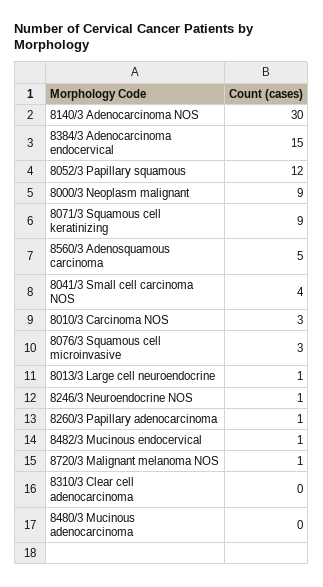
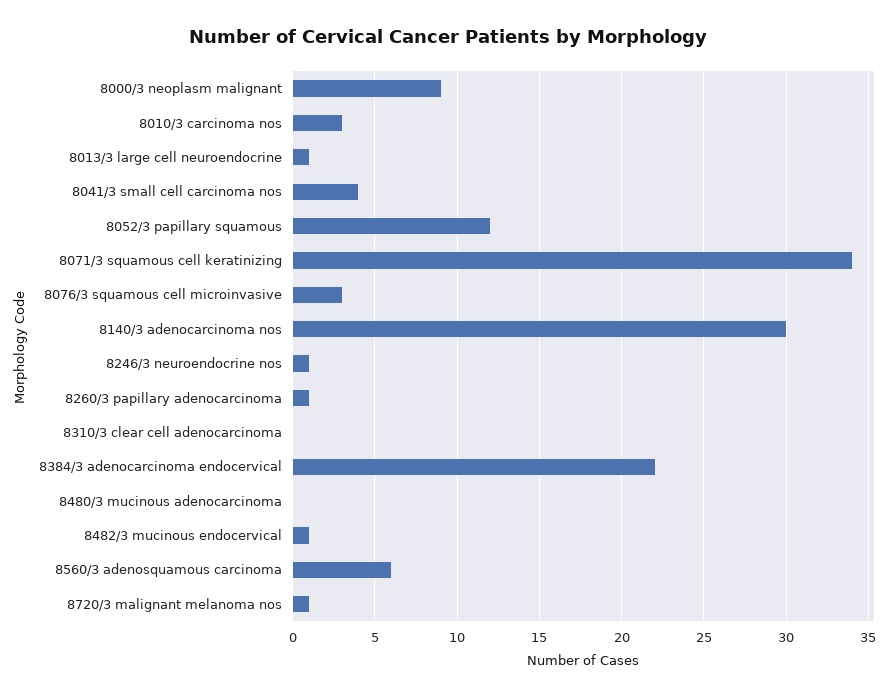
8384/3 Adenocarcinoma endocervical: 15 -> 22
8071/3 Squamous cell keratinizing: 9 -> 34
8560/3 Adenosquamous carcinoma: 5 -> 6

